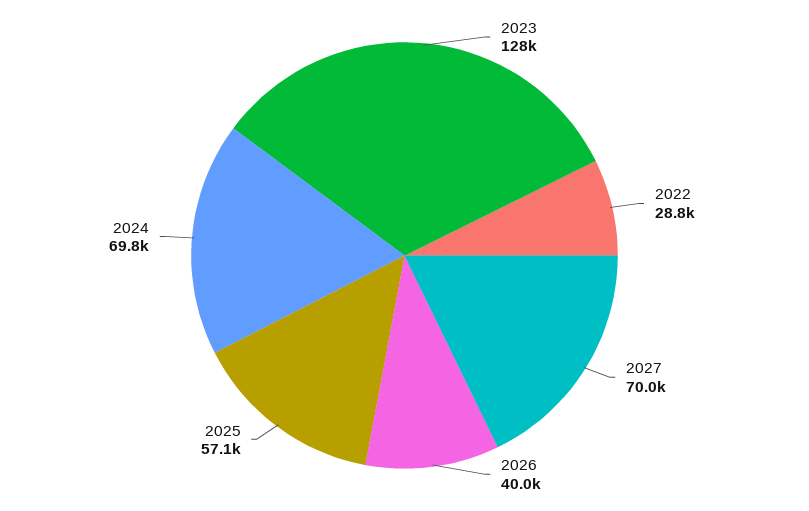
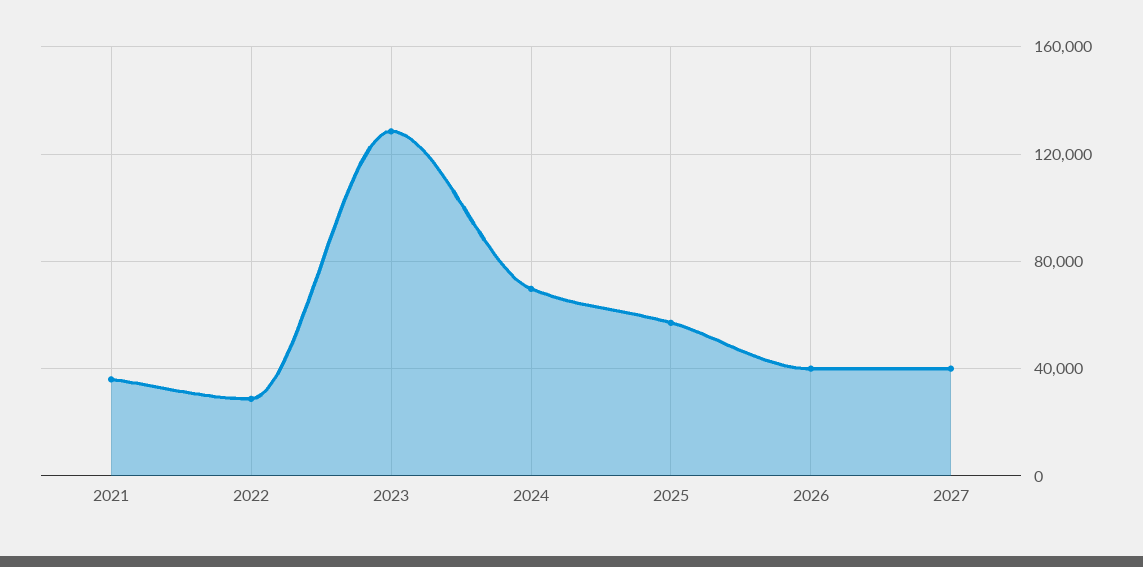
2027: 70000 -> 40000
2021: none -> 35000

